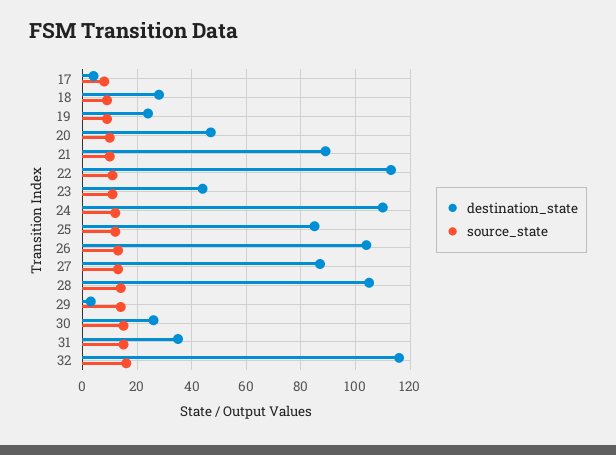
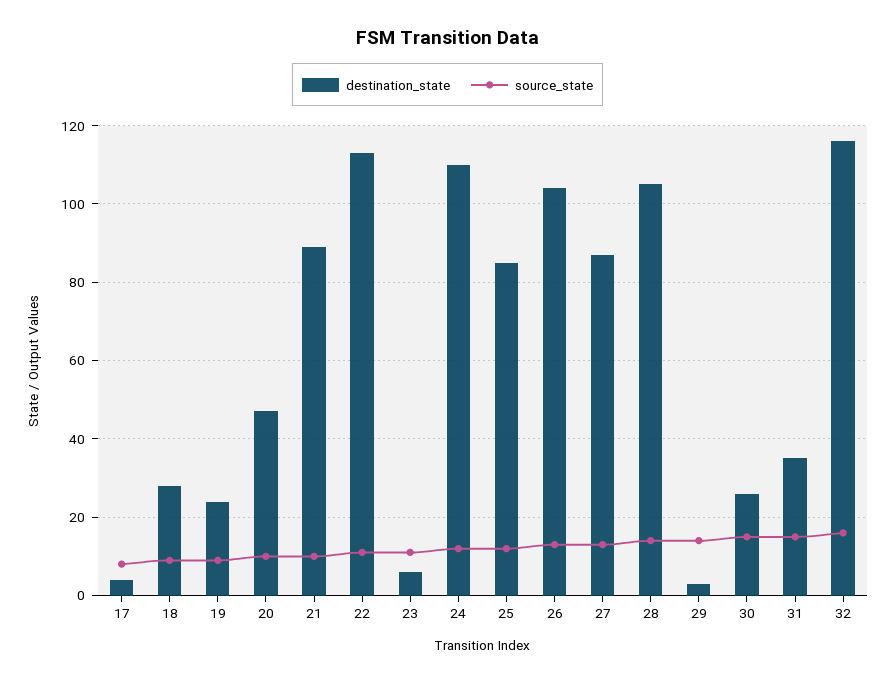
destination_state, 23: 45 -> 5

